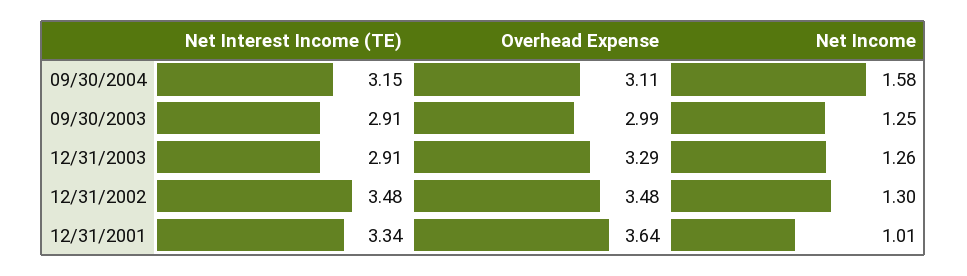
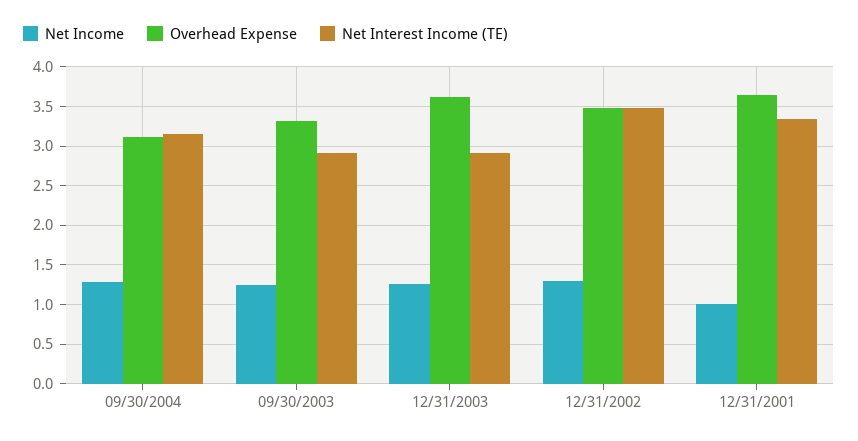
Net Income, 09/30/2004: 1.58 -> 1.3
Overhead Expense, 09/30/2003: 2.99 -> 3.3
Overhead Expense, 12/31/2003: 3.29 -> 3.6

